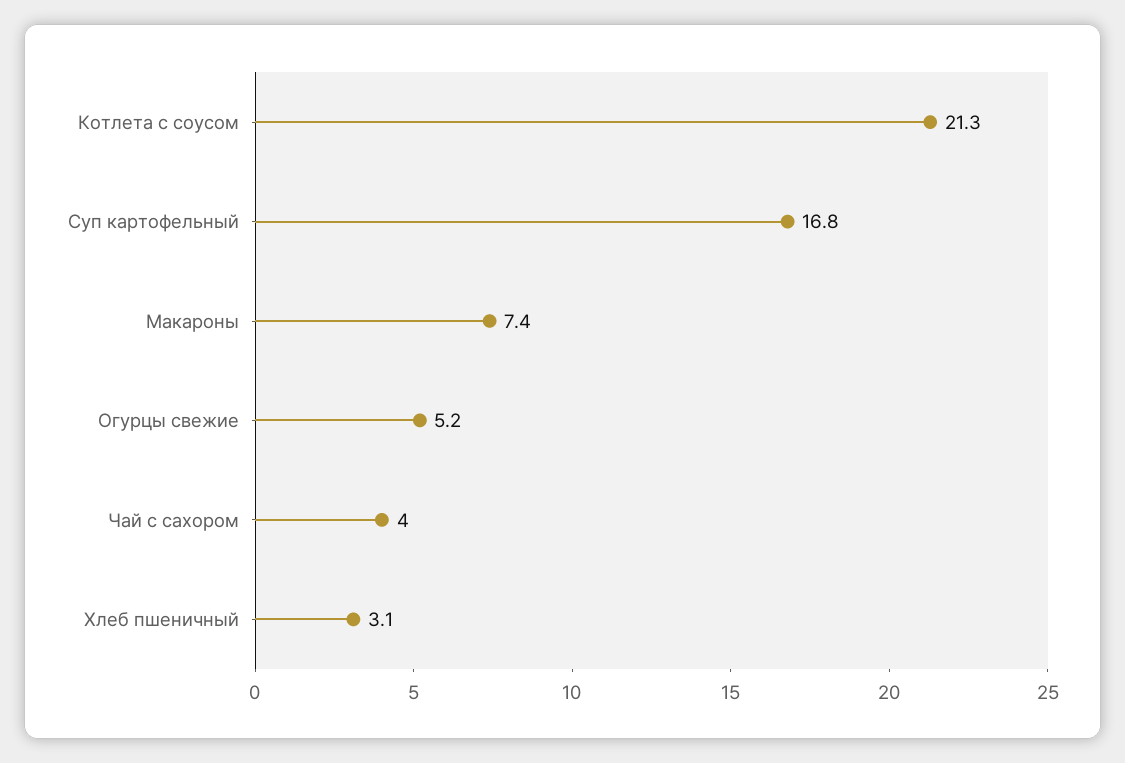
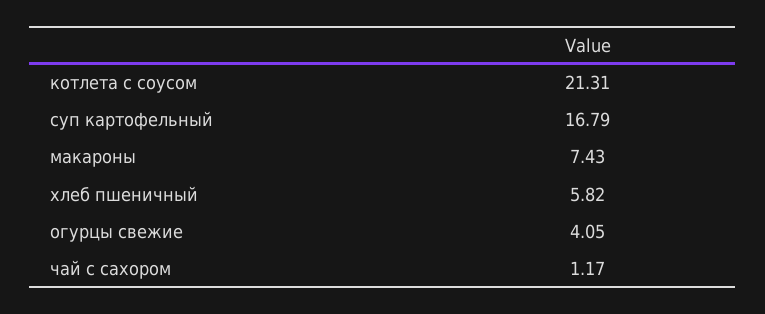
Огурцы свежие: 5.2 -> 4.05
Чай с сахором: 4 -> 1.17
Хлеб пшеничный: 3.1 -> 5.82

